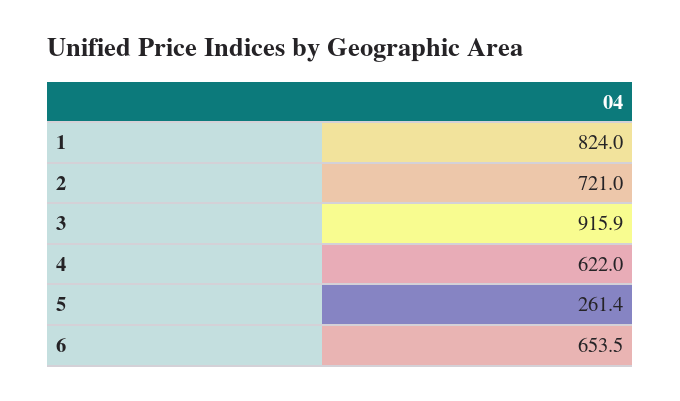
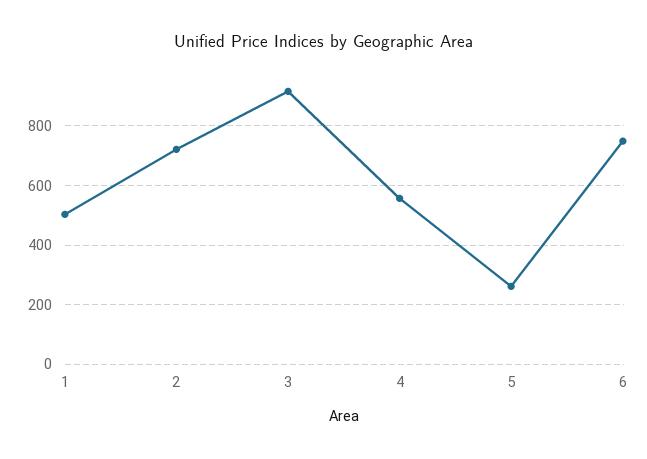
1: 824 -> 500
4: 622 -> 550
6: 653.5 -> 750

